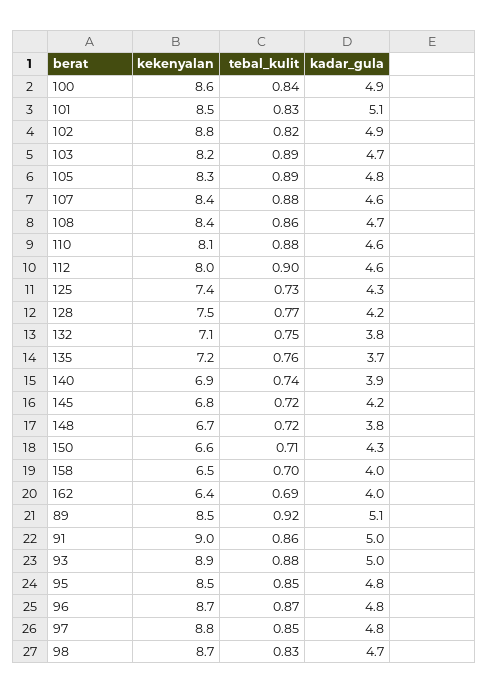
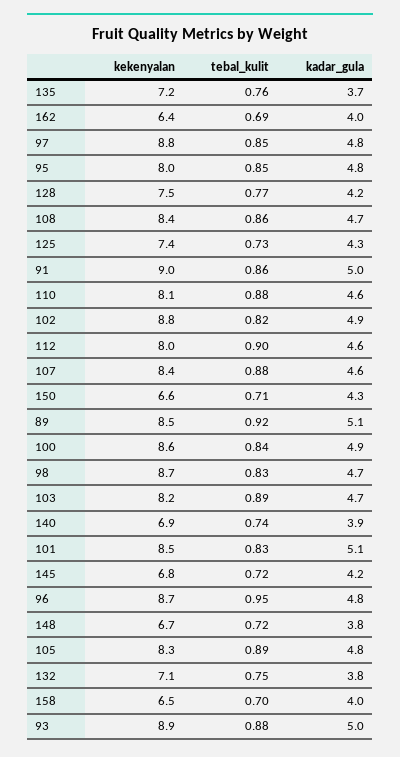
kekenyalan, 95: 8.5 -> 8
tebal_kulit, 96: 0.87 -> 0.95

